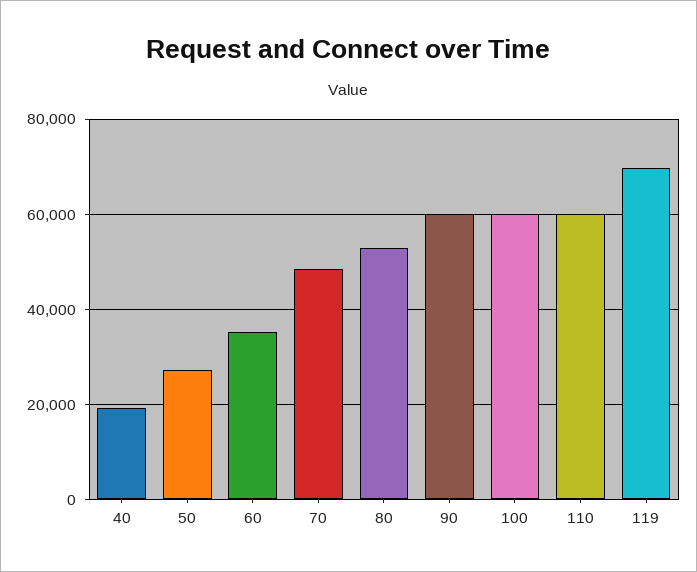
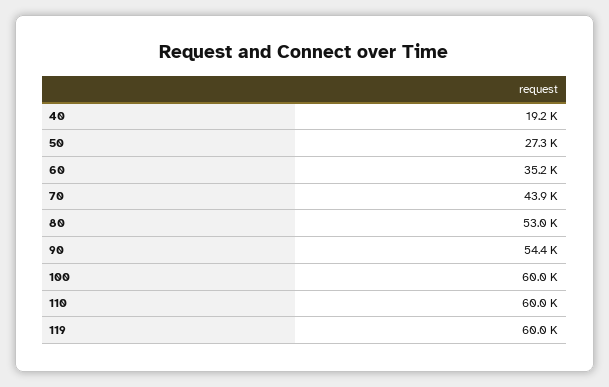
70: 48000 -> 43900
90: 60000 -> 54400
119: 70000 -> 60000

